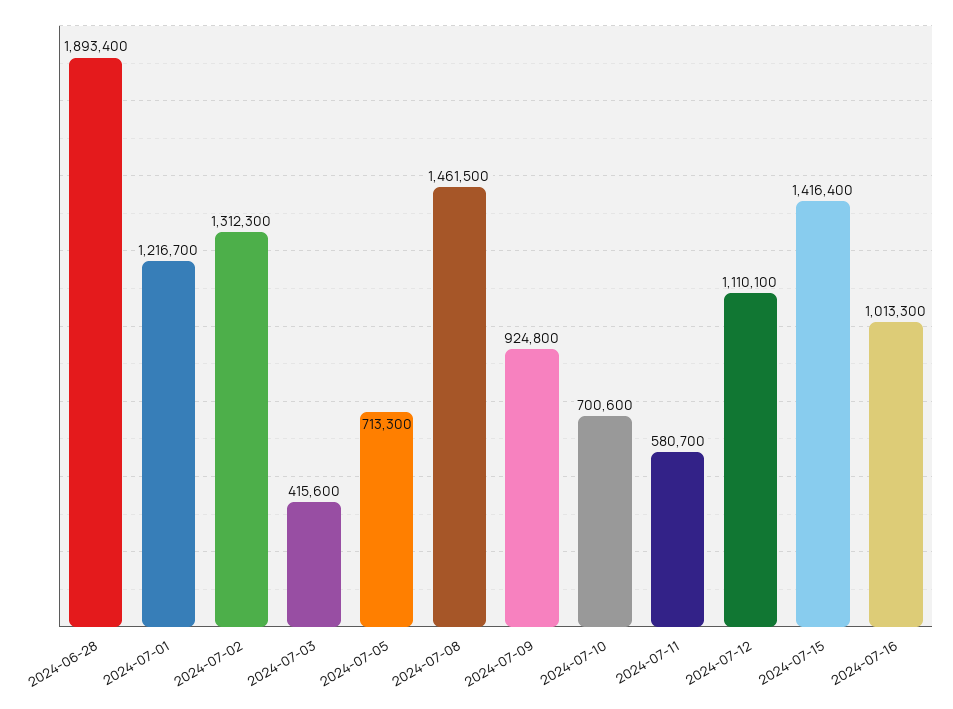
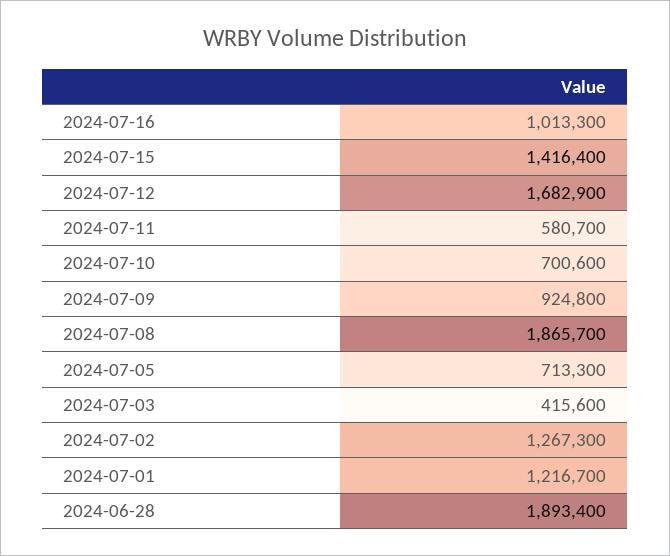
2024-07-02: 1312300 -> 1267300
2024-07-08: 1461500 -> 1865700
2024-07-12: 1110100 -> 1682900

